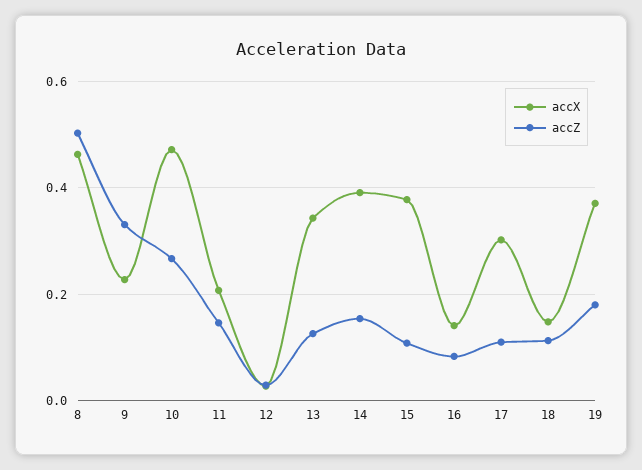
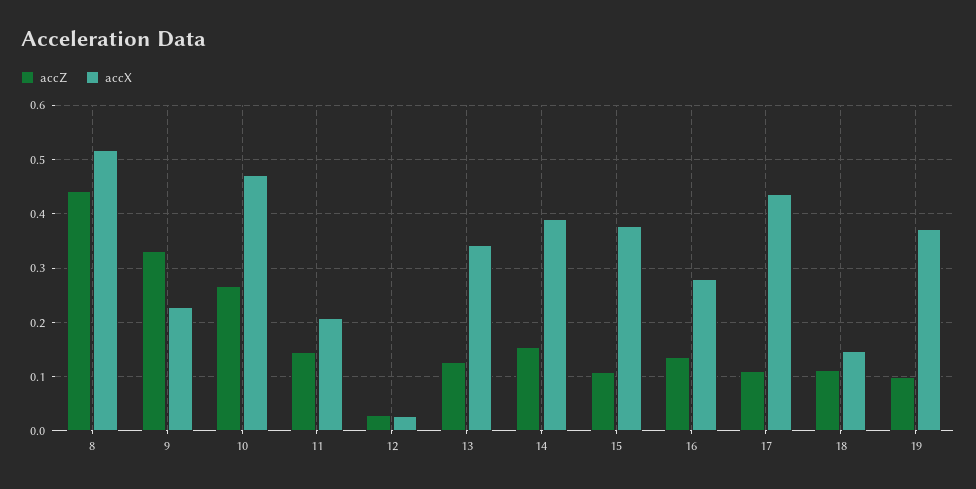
accX, 8: 0.46 -> 0.52
accZ, 8: 0.5 -> 0.44
accX, 16: 0.14 -> 0.28
accZ, 16: 0.08 -> 0.14
accX, 17: 0.3 -> 0.44
accZ, 19: 0.18 -> 0.1

